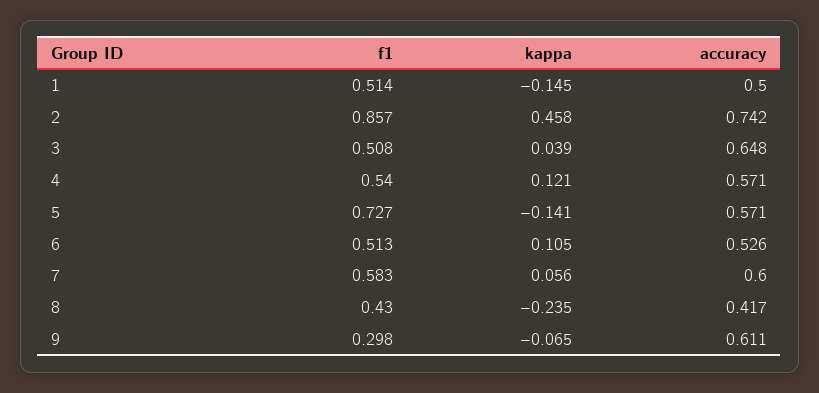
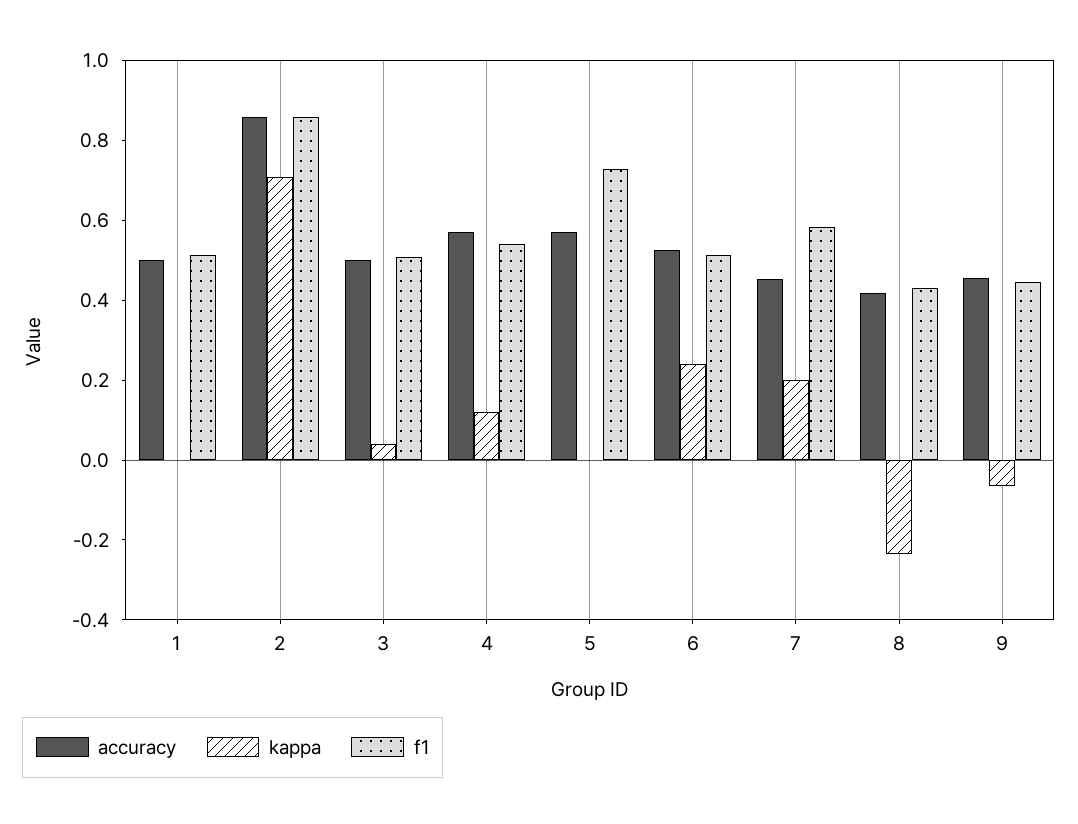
kappa, 1: -0.145 -> 0
kappa, 2: 0.458 -> 0.7
accuracy, 2: 0.742 -> 0.85
accuracy, 3: 0.648 -> 0.5
kappa, 5: -0.141 -> 0
kappa, 6: 0.105 -> 0.25
kappa, 7: 0.056 -> 0.2
accuracy, 7: 0.6 -> 0.45
f1, 9: 0.298 -> 0.45
accuracy, 9: 0.611 -> 0.45

